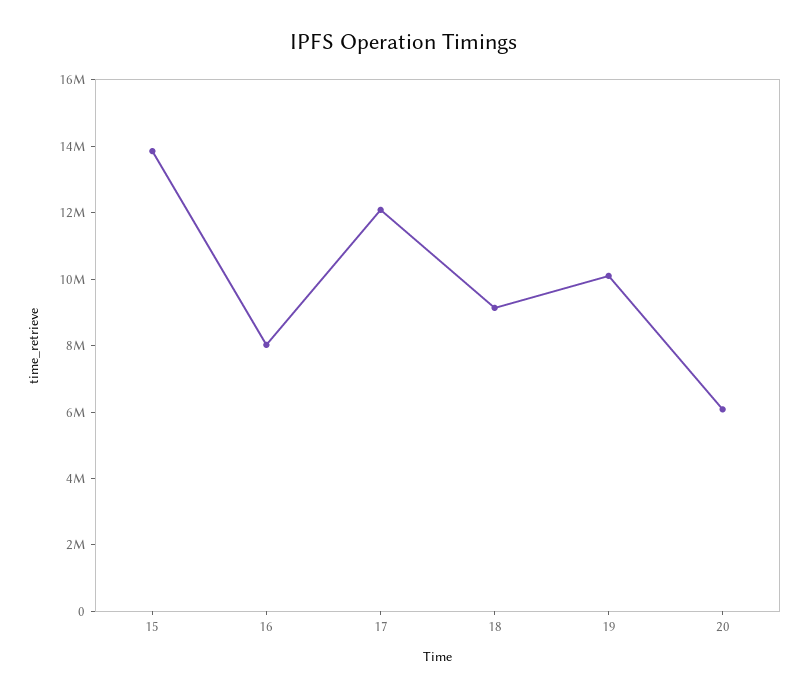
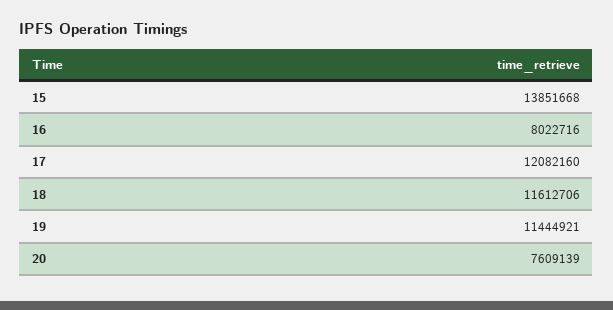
18: 9000000 -> 11612706
19: 10000000 -> 11444921
20: 6000000 -> 7609139

